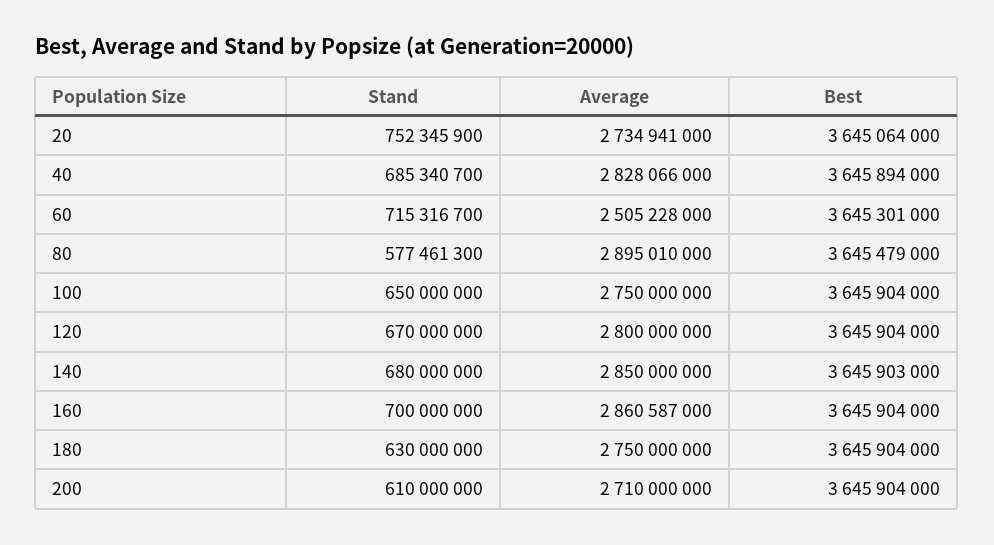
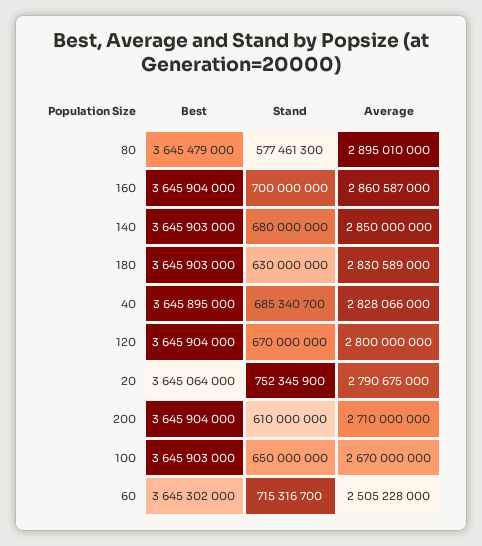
Average, 20: 2734941000 -> 2790675000
Best, 40: 3645894000 -> 3645895000
Best, 60: 3645301000 -> 3645302000
Average, 100: 2750000000 -> 2670000000
Best, 100: 3645904000 -> 3645903000
Average, 180: 2750000000 -> 2830589000
Best, 180: 3645904000 -> 3645903000

